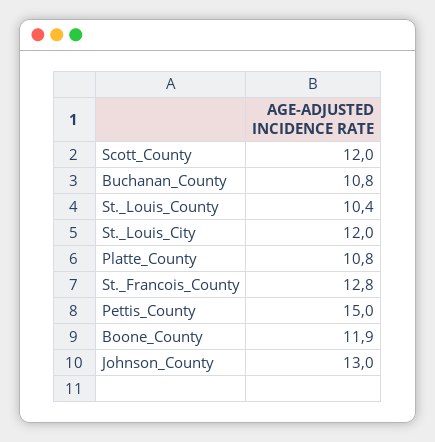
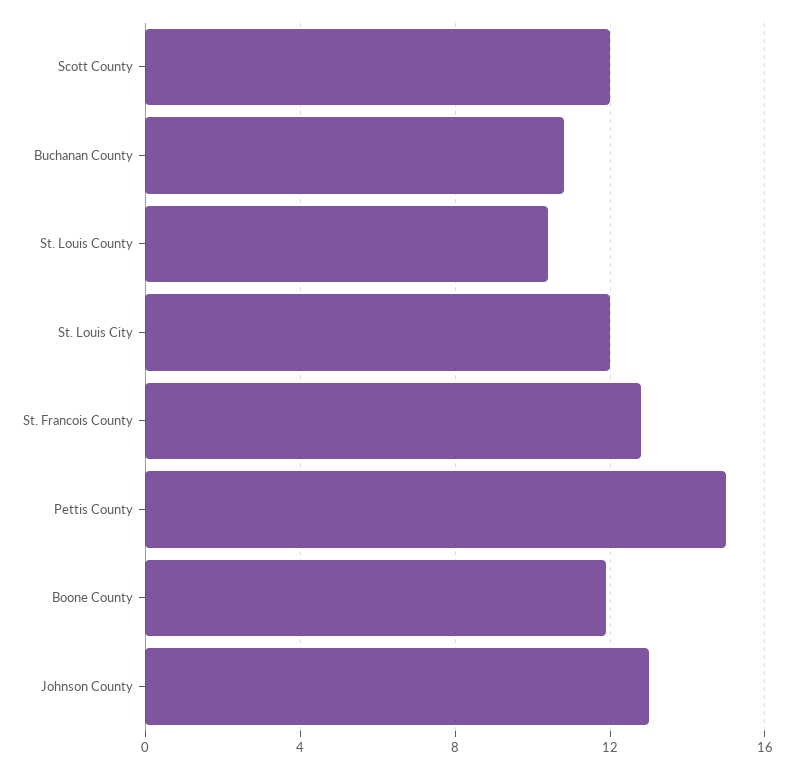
Platte_County: 10.8 -> none

